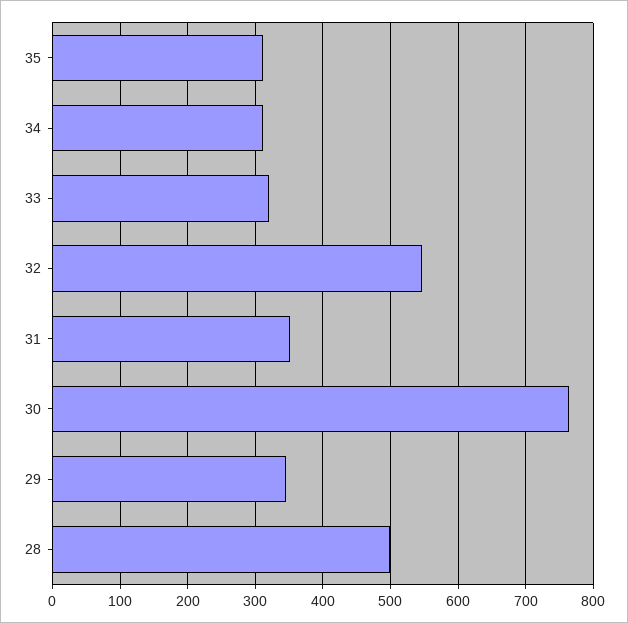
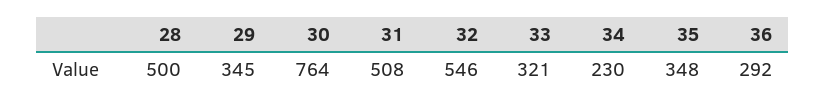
35: 310 -> 348
34: 310 -> 230
31: 350 -> 508
36: none -> 292

